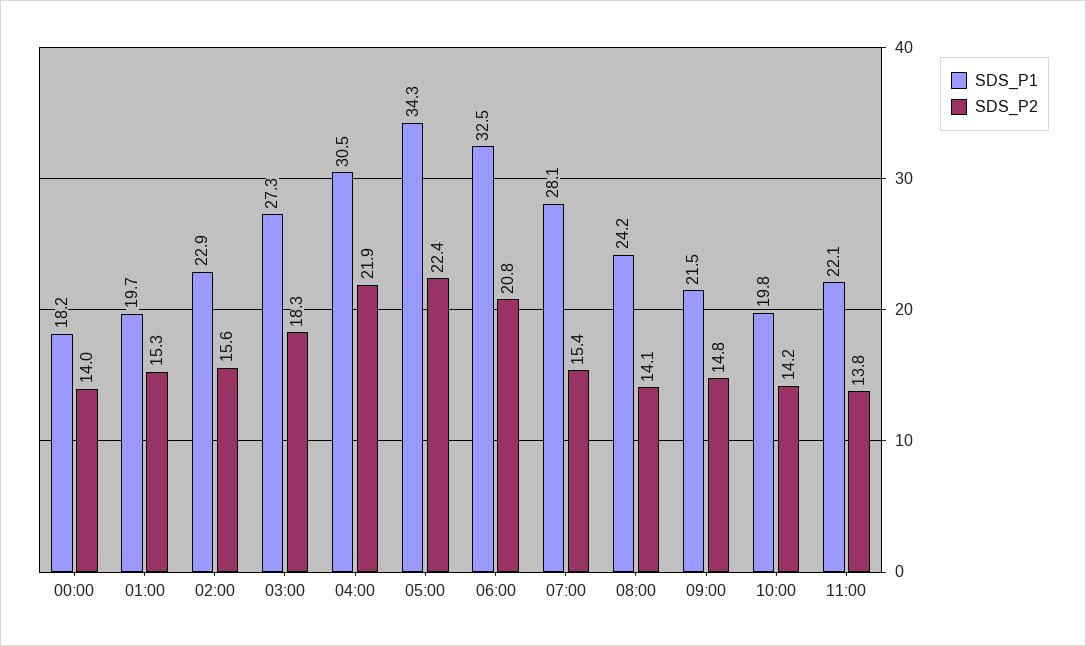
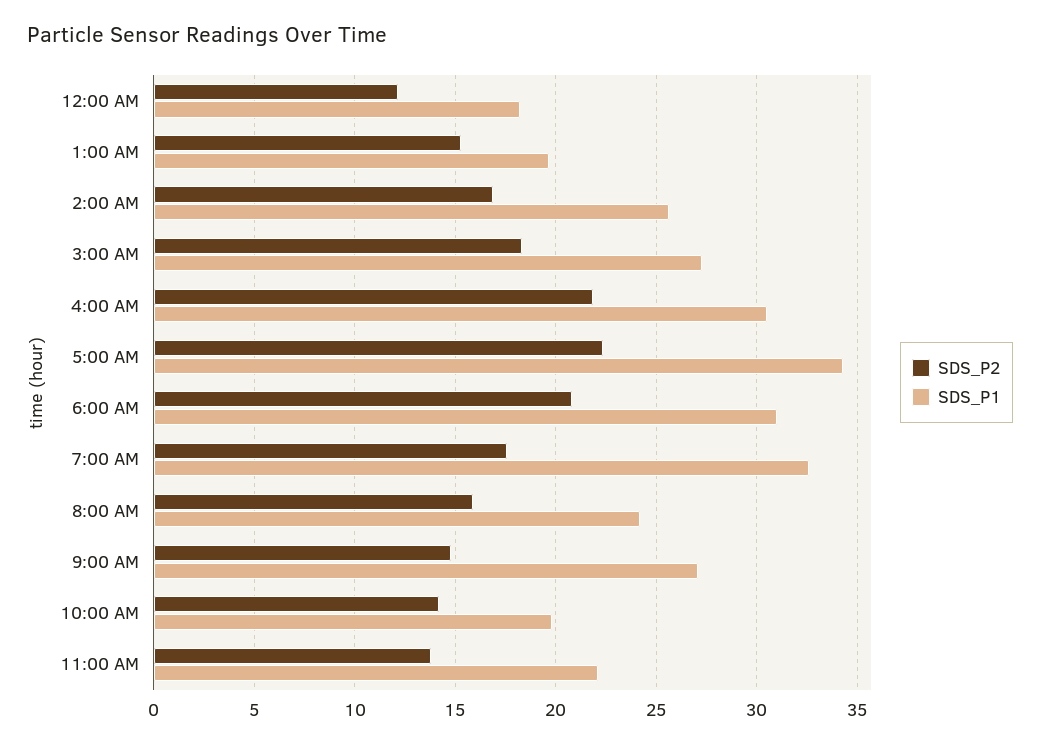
SDS_P2, 00:00: 14 -> 12
SDS_P1, 02:00: 22.9 -> 25.5
SDS_P2, 02:00: 15.6 -> 17
SDS_P1, 06:00: 32.5 -> 31
SDS_P1, 07:00: 28.1 -> 32.5
SDS_P2, 07:00: 15.4 -> 17.5
SDS_P2, 08:00: 14.1 -> 16
SDS_P1, 09:00: 21.5 -> 27

